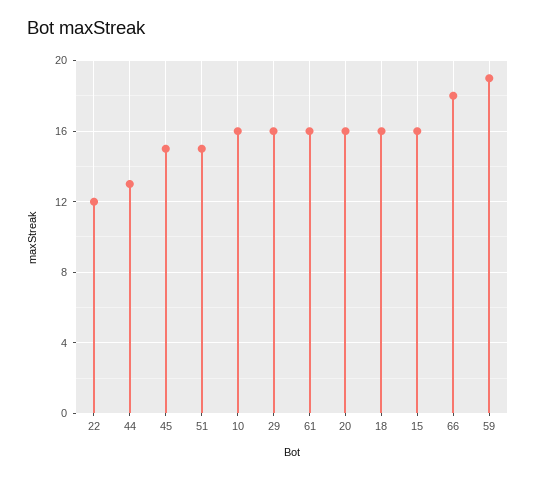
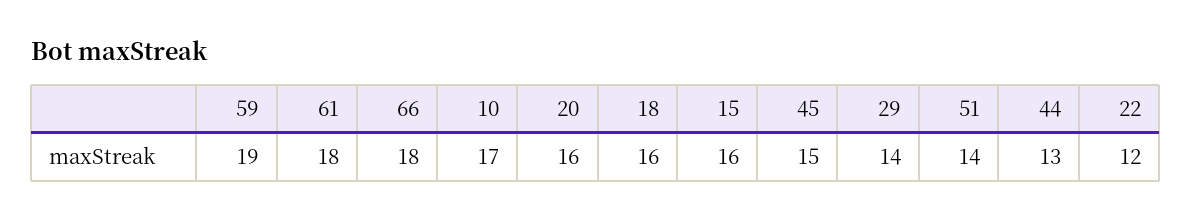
51: 15 -> 14
10: 16 -> 17
29: 16 -> 14
61: 16 -> 18

